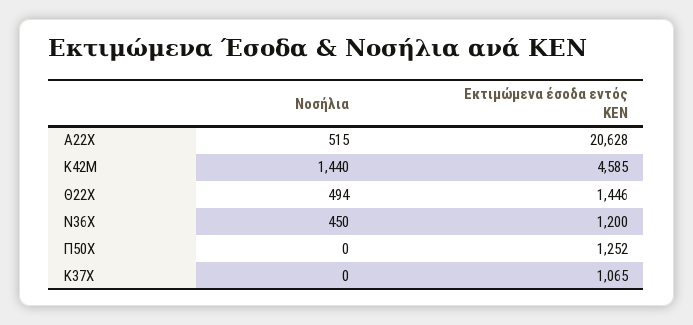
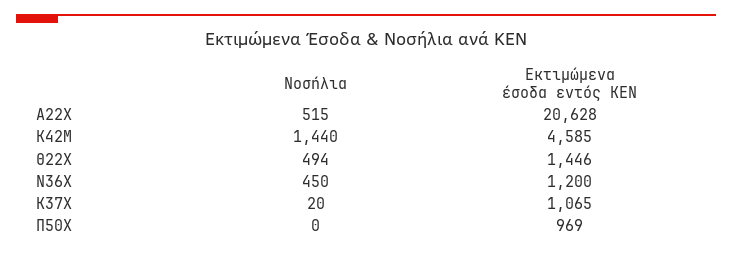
Εκτιμώμενα έσοδα εντός ΚΕΝ, Π50Χ: 1252 -> 969
Νοσήλια, Κ37Χ: 0 -> 20

